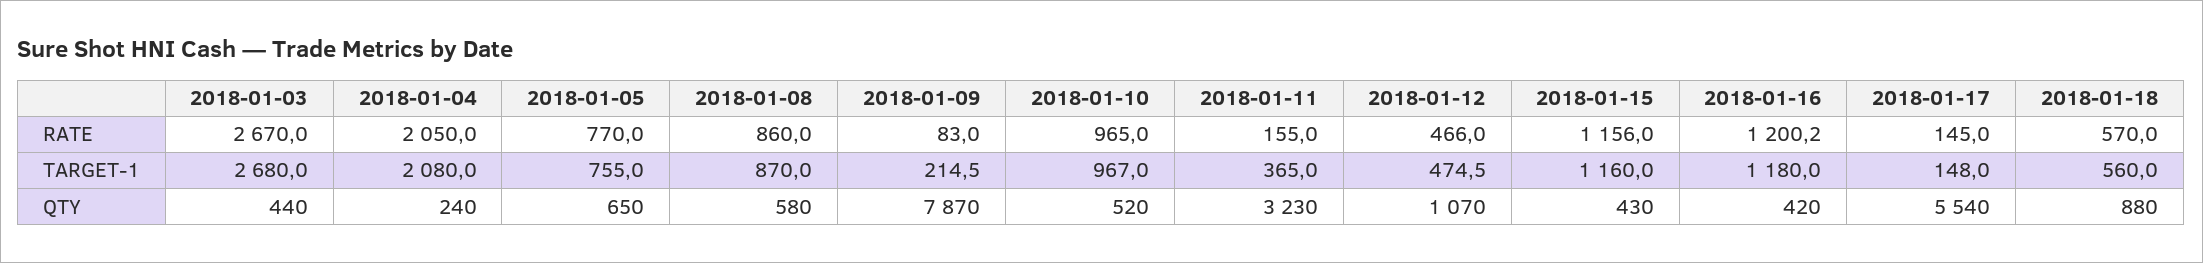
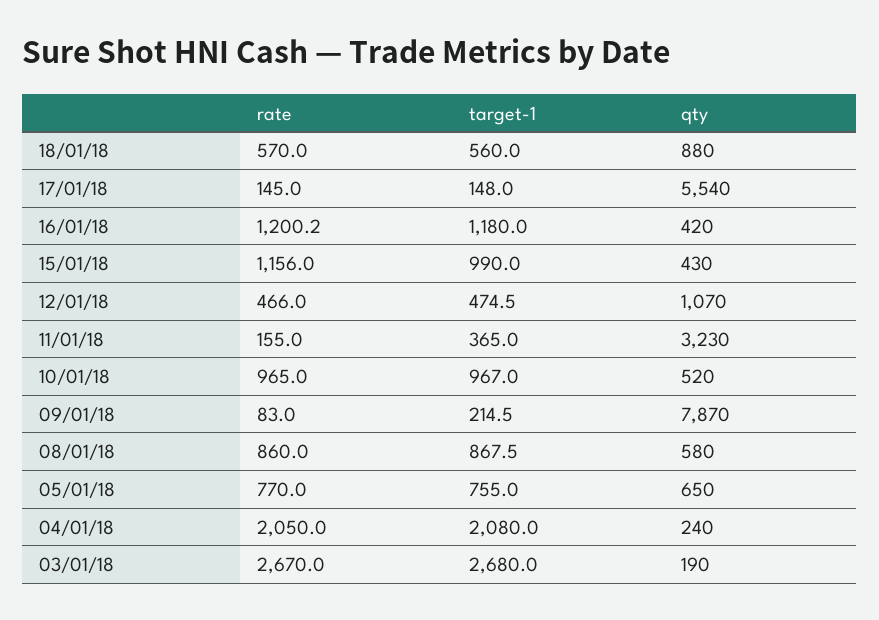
2018-01-08, TARGET-1: 870 -> 867.5
2018-01-15, TARGET-1: 1160 -> 990
2018-01-03, QTY: 440 -> 190

